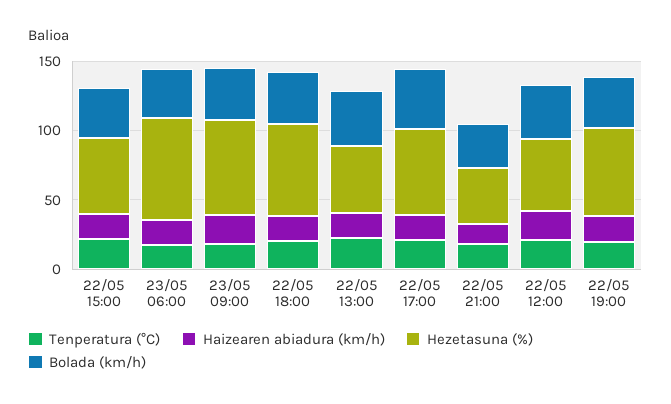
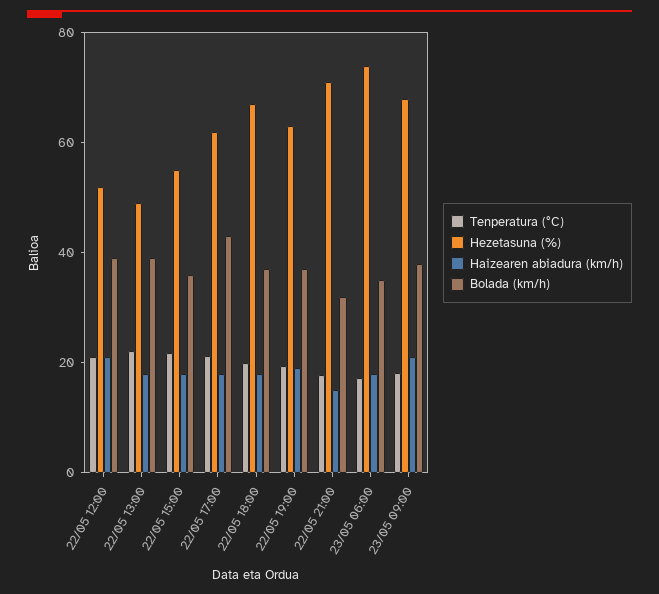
Hezetasuna (%), 22/05 21:00: 40 -> 70

